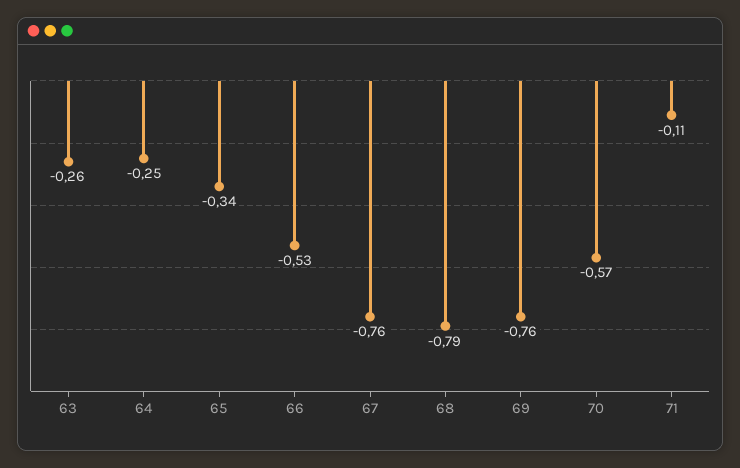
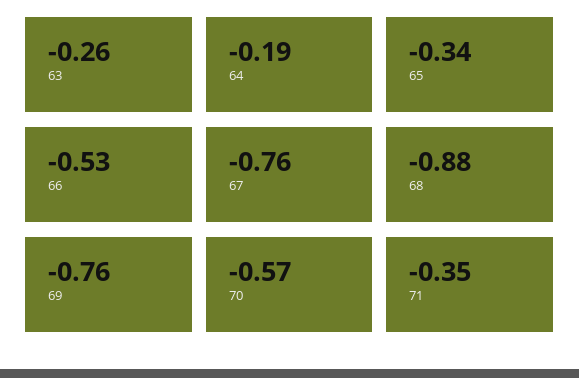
64: -0.25 -> -0.19
68: -0.79 -> -0.88
71: -0.11 -> -0.35

